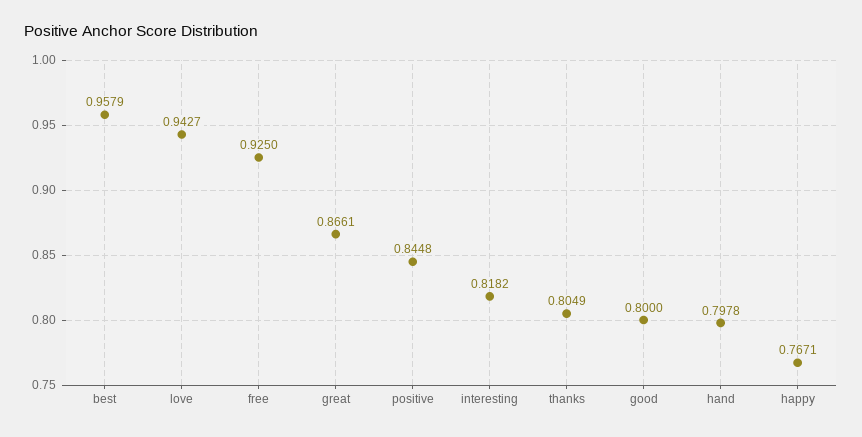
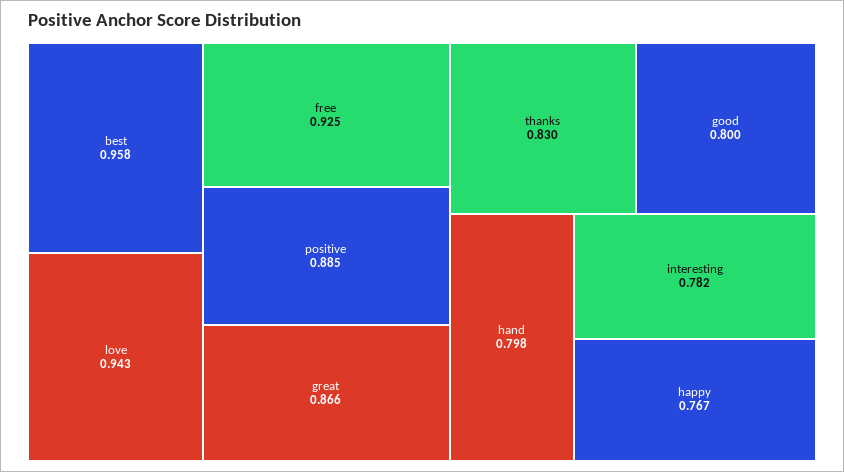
positive: 0.8448 -> 0.885
interesting: 0.8182 -> 0.782
thanks: 0.8049 -> 0.83

